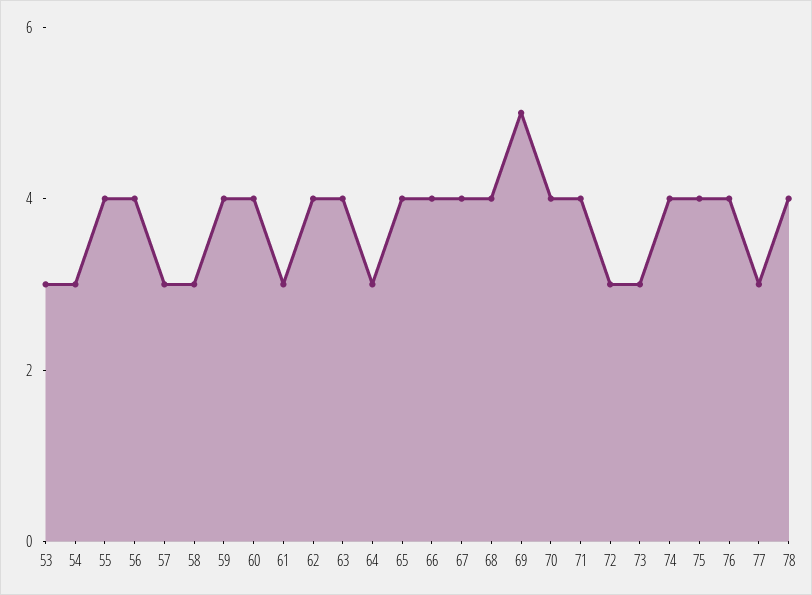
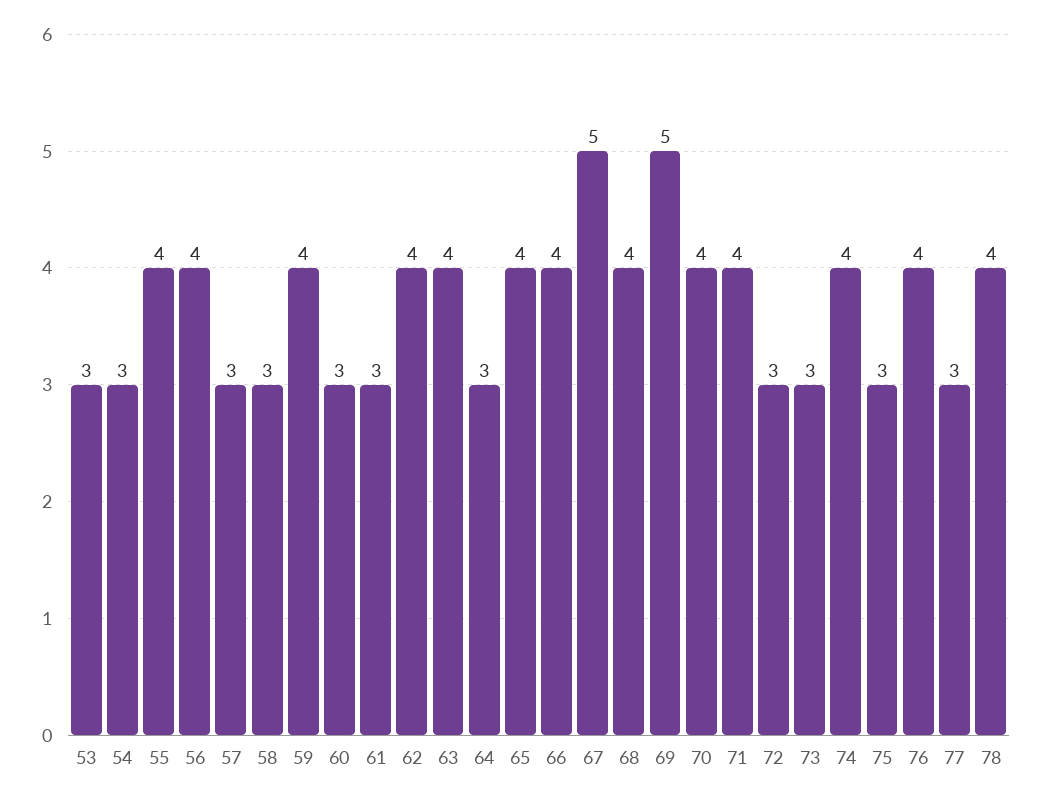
60: 4 -> 3
67: 4 -> 5
75: 4 -> 3

